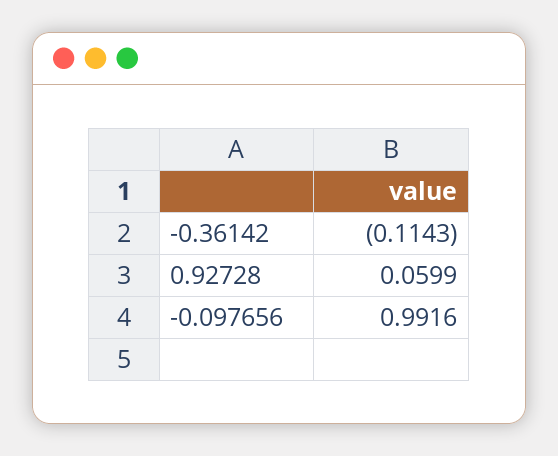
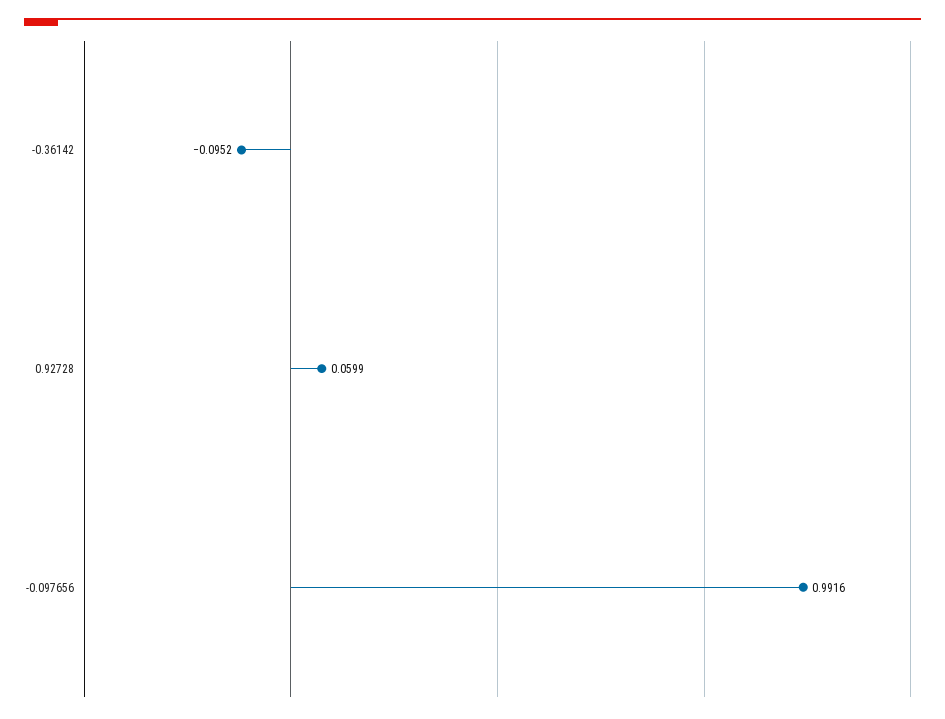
-0.36142: -0.1143 -> -0.0952

